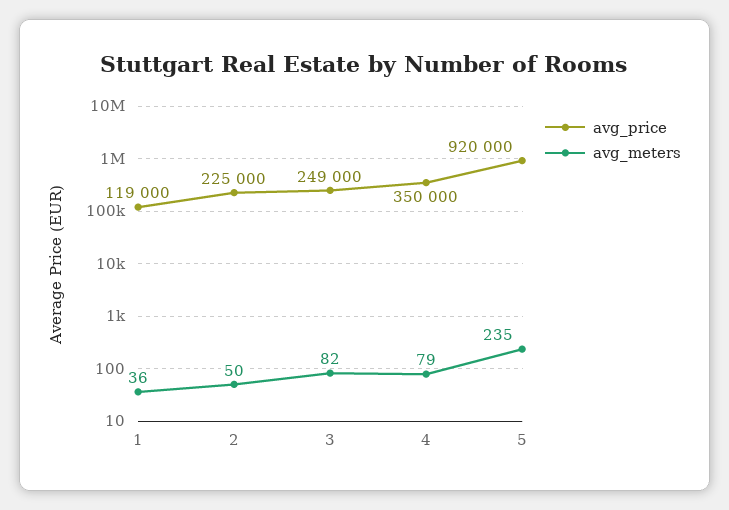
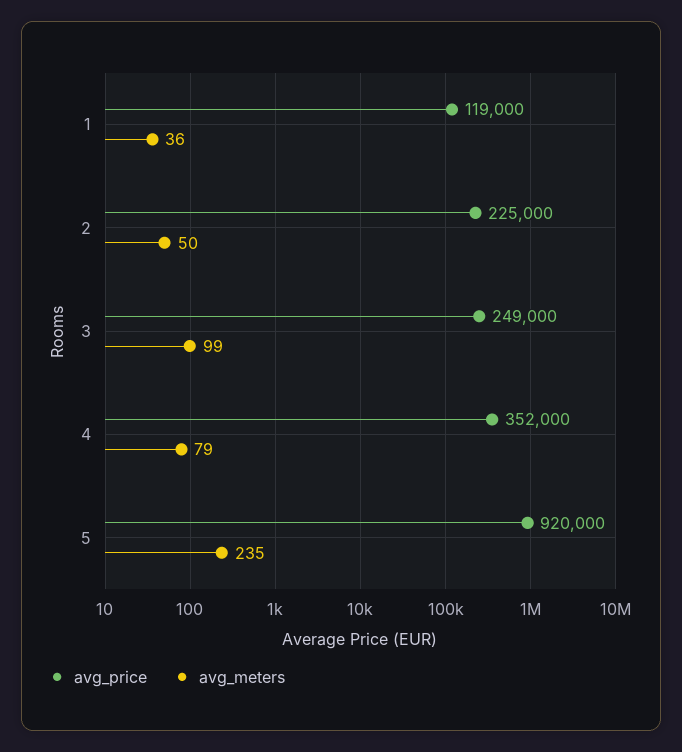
avg_meters, 3: 82 -> 99
avg_price, 4: 350000 -> 352000

